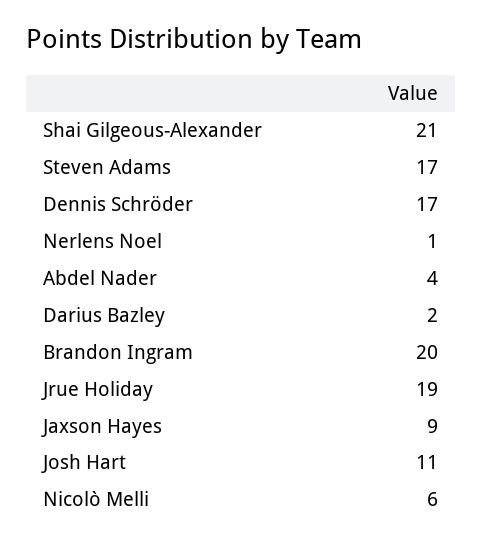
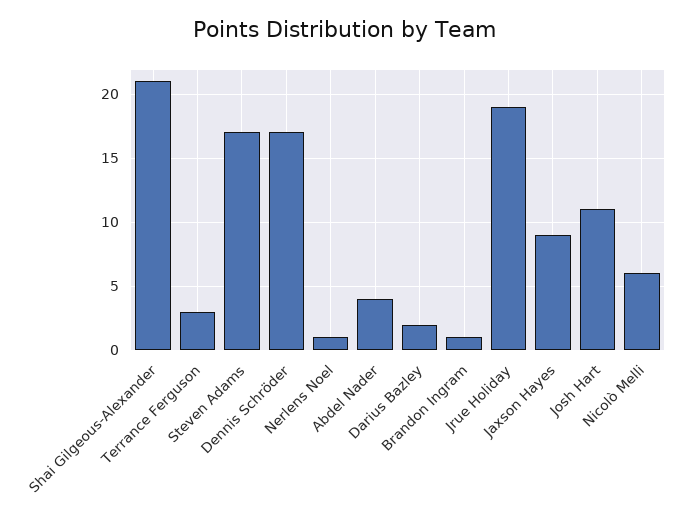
Brandon Ingram: 20 -> 1
Terrance Ferguson: none -> 3

